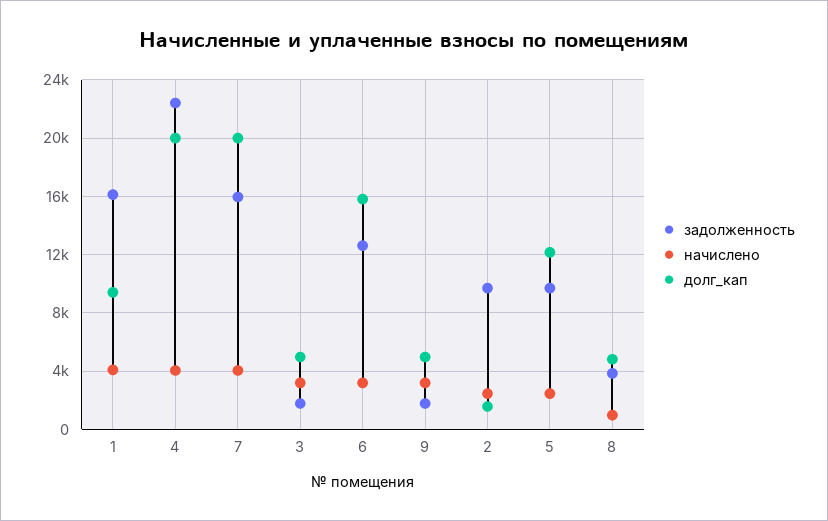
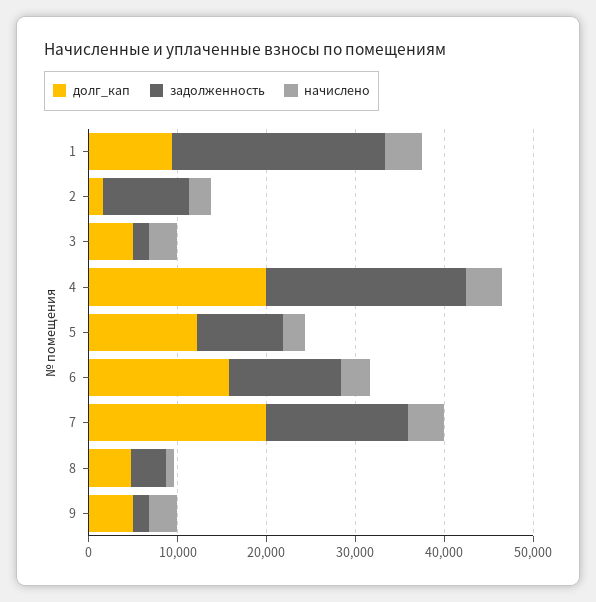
задолженность, 1: 16000 -> 24000

